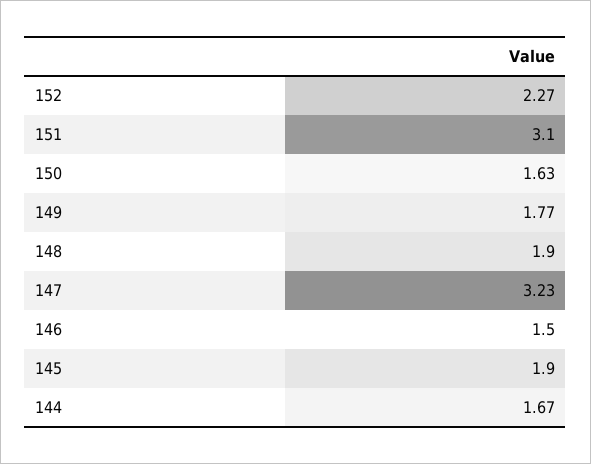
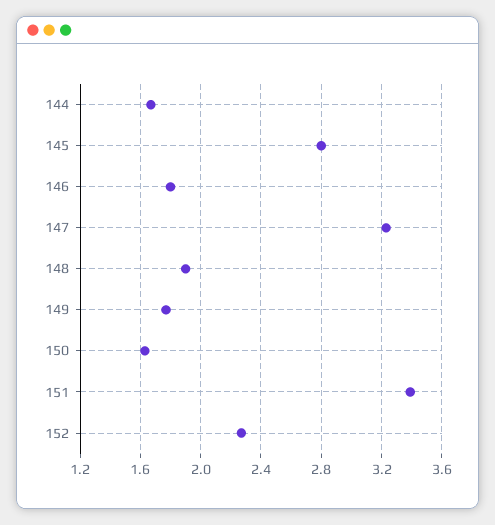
151: 3.1 -> 3.4
146: 1.5 -> 1.8
145: 1.9 -> 2.8

